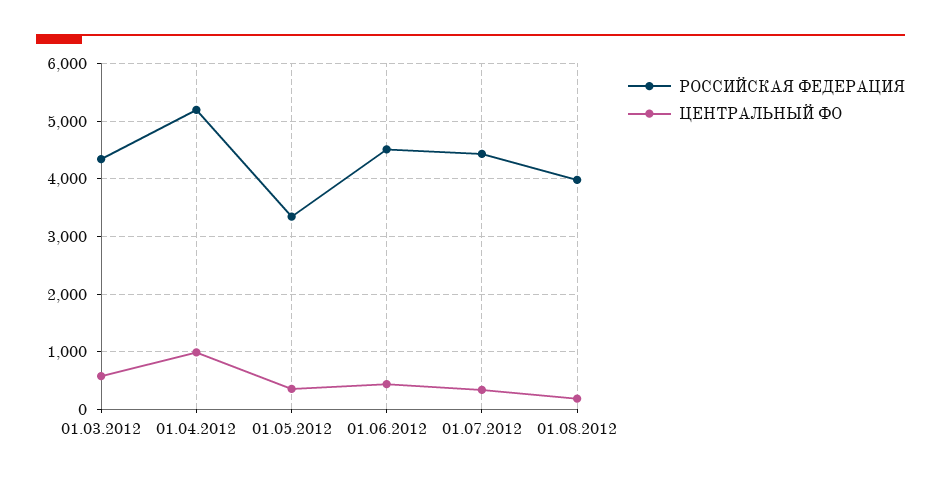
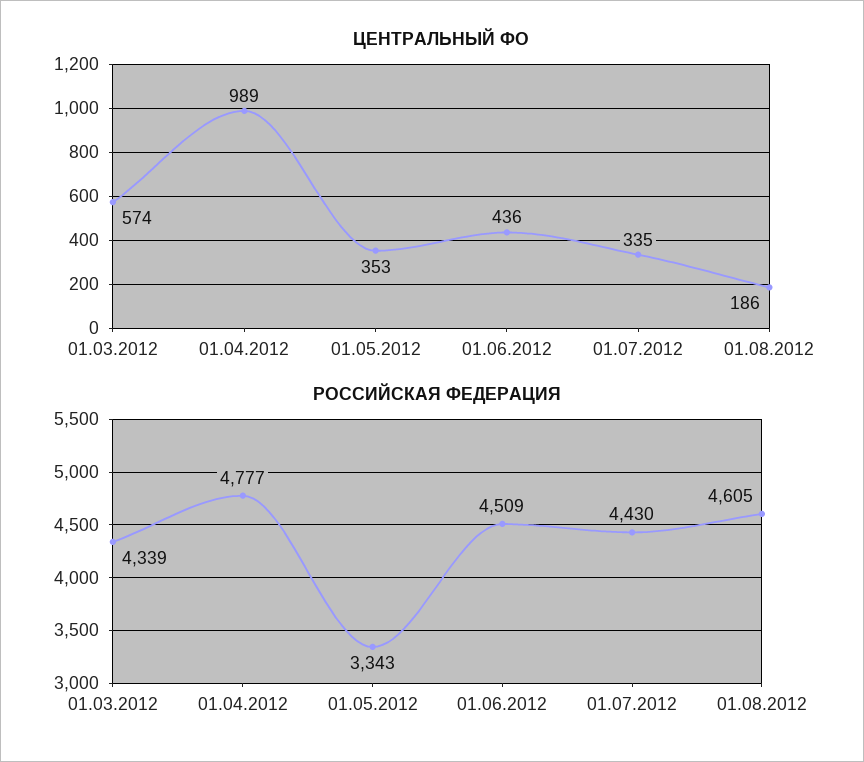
РОССИЙСКАЯ ФЕДЕРАЦИЯ, 01.04.2012: 5200 -> 4777
РОССИЙСКАЯ ФЕДЕРАЦИЯ, 01.08.2012: 4000 -> 4605

